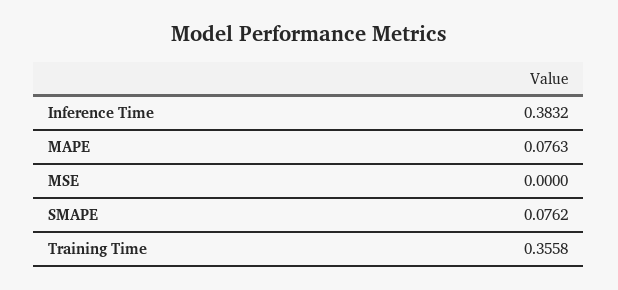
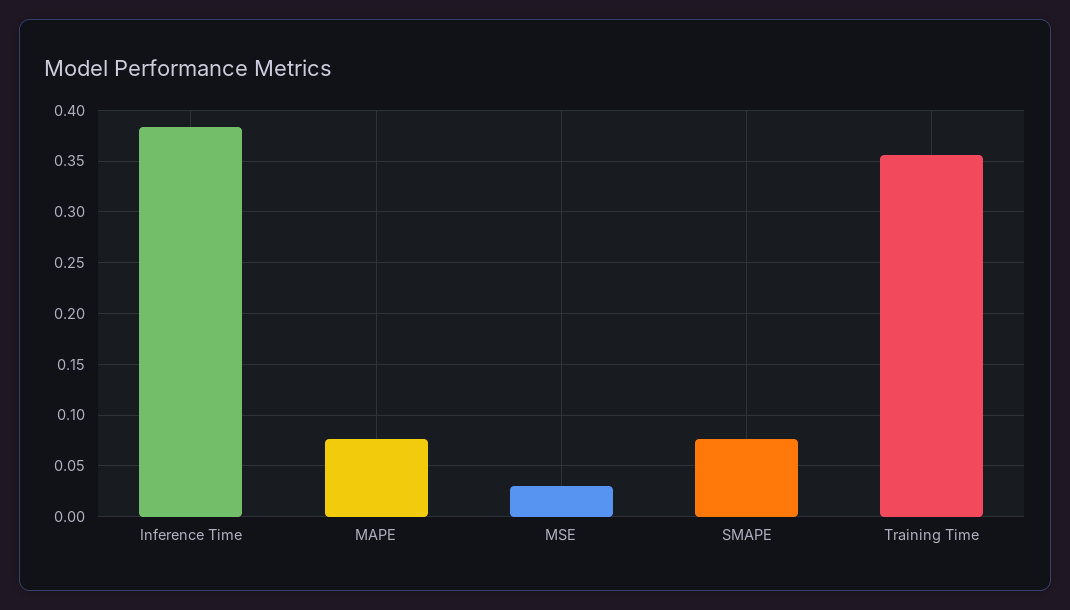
MSE: 0 -> 0.03

